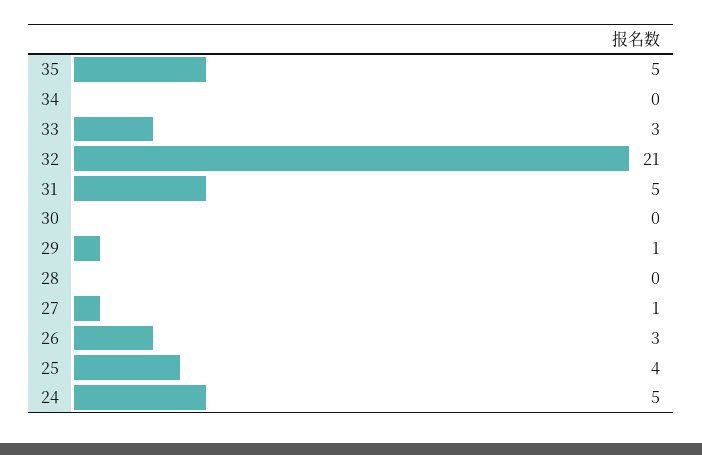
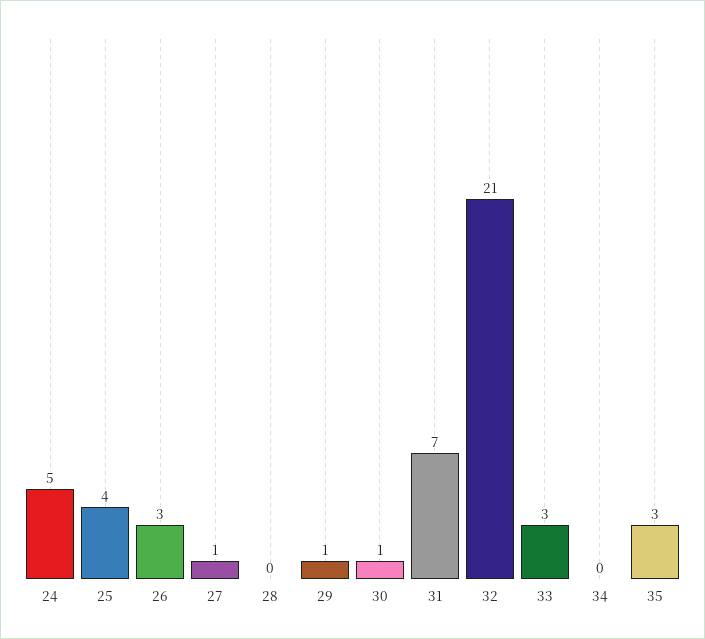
35: 5 -> 3
31: 5 -> 7
30: 0 -> 1

